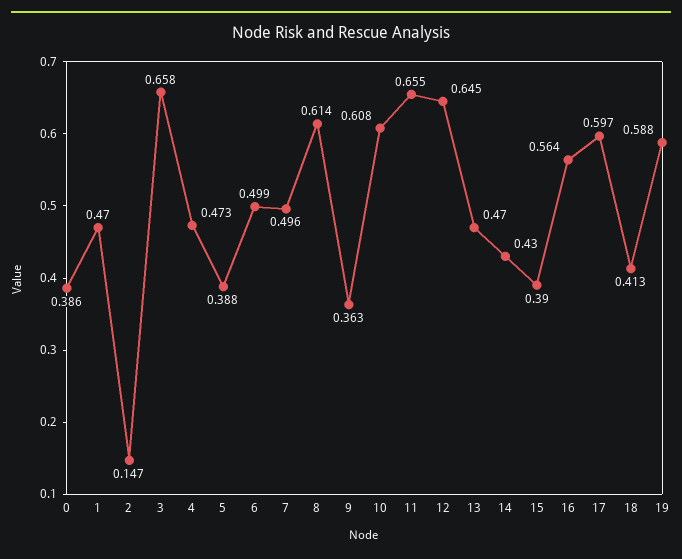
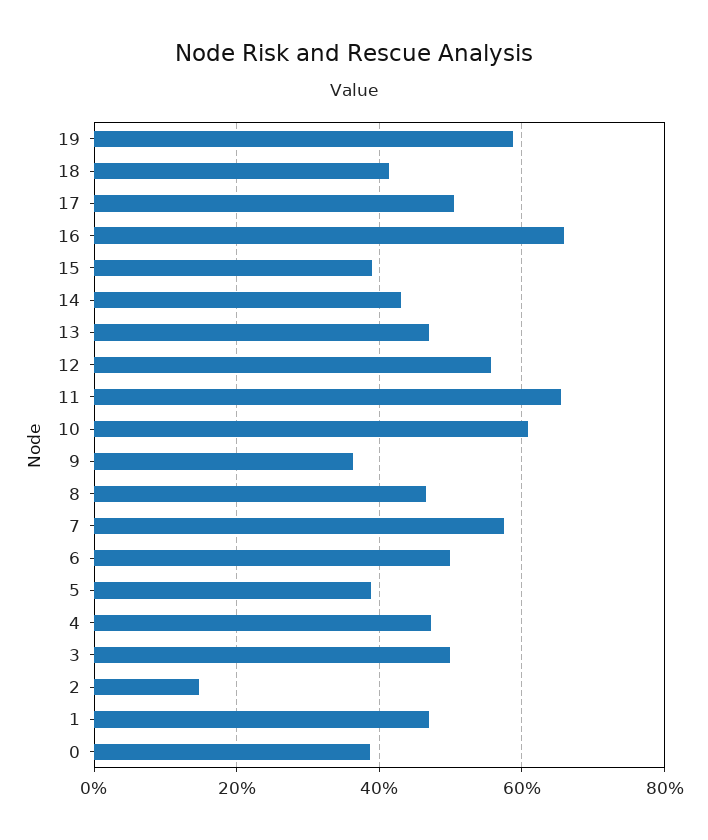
3: 0.658 -> 0.5
7: 0.496 -> 0.58
8: 0.614 -> 0.46
12: 0.645 -> 0.56
16: 0.564 -> 0.66
17: 0.597 -> 0.5

